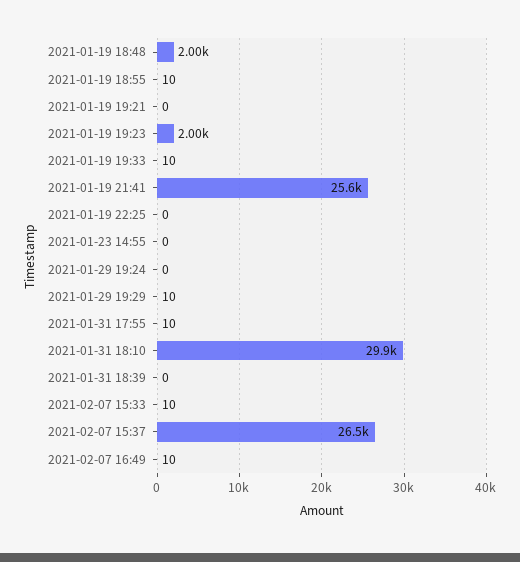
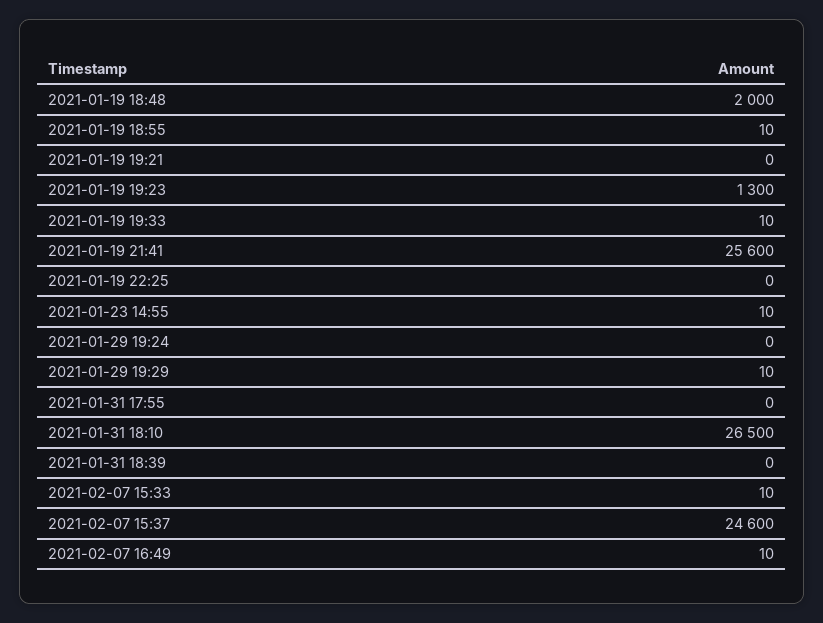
2021-01-19 19:23: 2000 -> 1300
2021-01-23 14:55: 0 -> 10
2021-01-31 17:55: 10 -> 0
2021-01-31 18:10: 29900 -> 26500
2021-02-07 15:37: 26500 -> 24600

